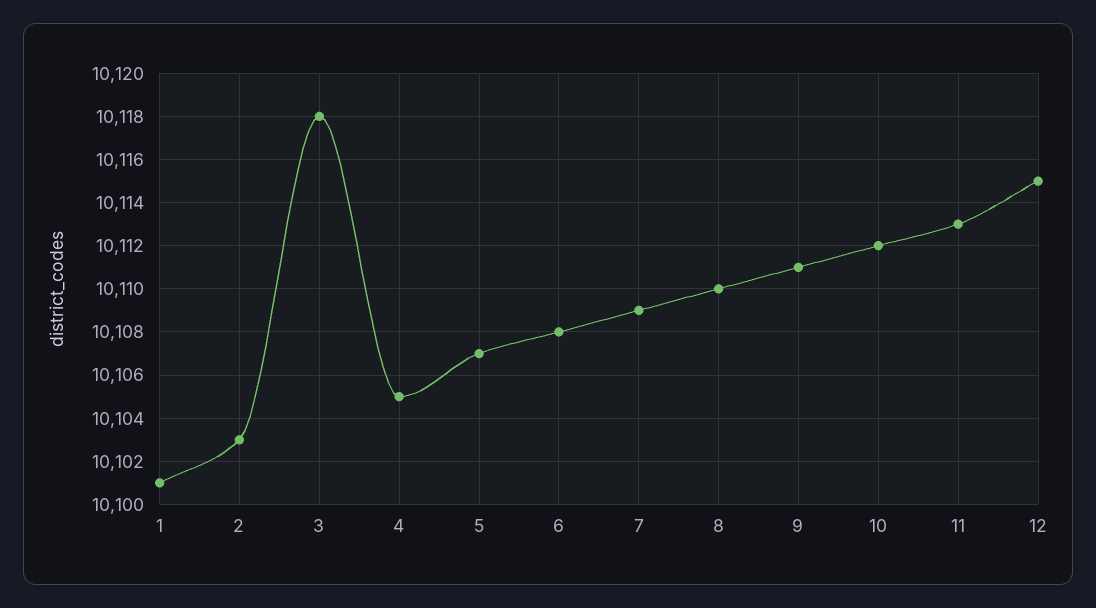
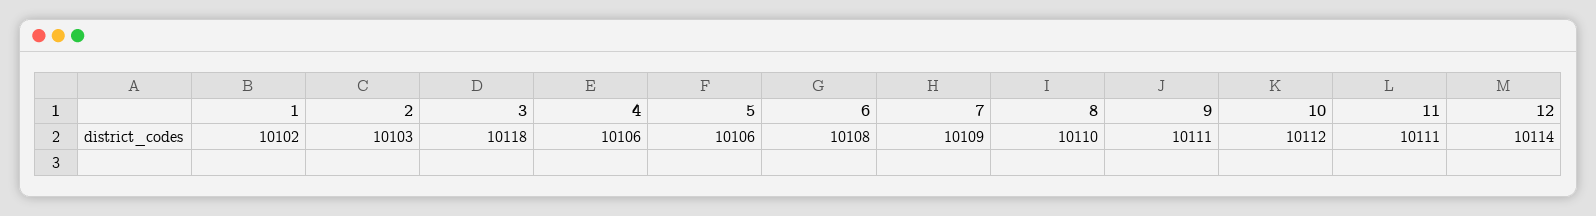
1: 10101 -> 10102
4: 10105 -> 10106
5: 10107 -> 10106
11: 10113 -> 10111
12: 10115 -> 10114

